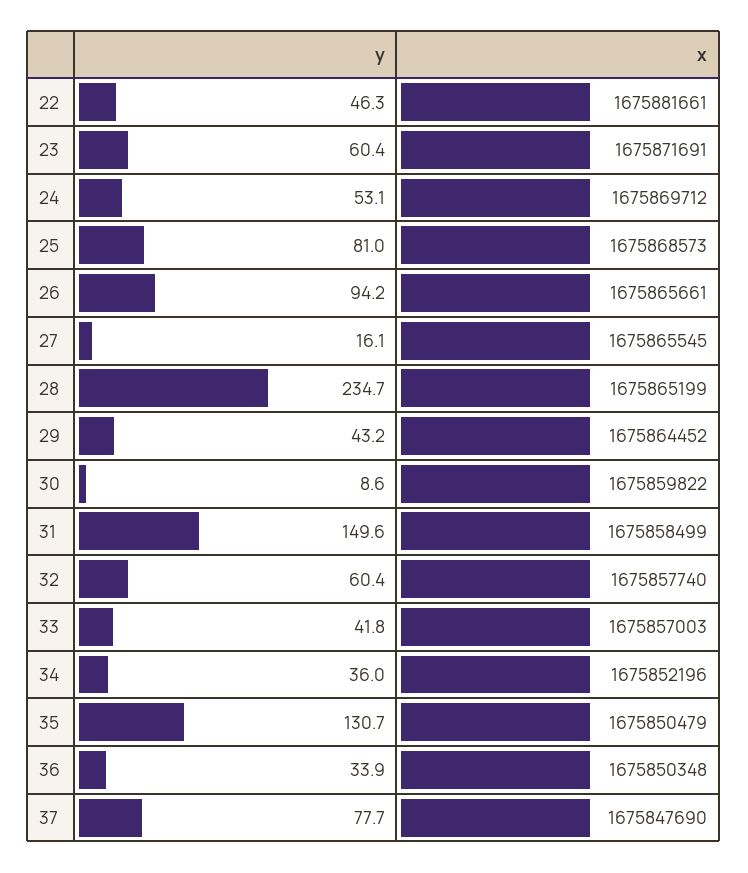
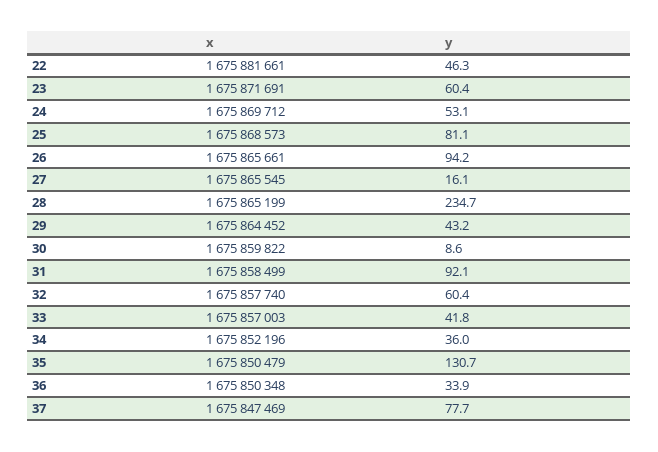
y, 25: 81 -> 81.1
y, 31: 149.6 -> 92.1
x, 37: 1675847690 -> 1675847469

